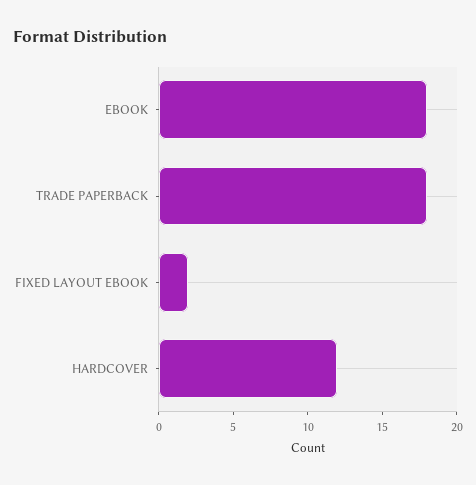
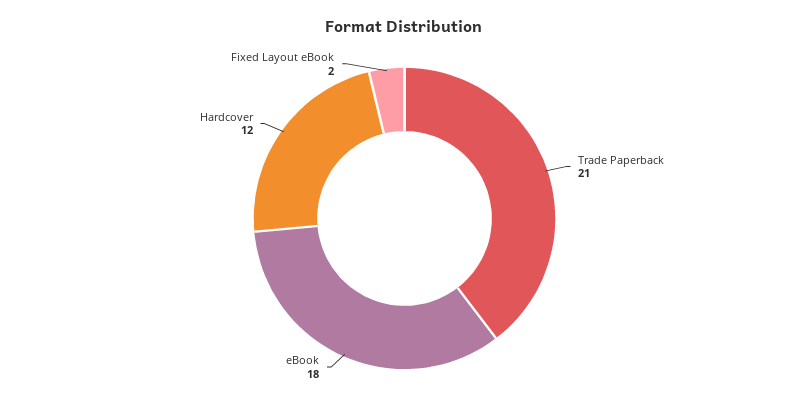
TRADE PAPERBACK: 18 -> 21

